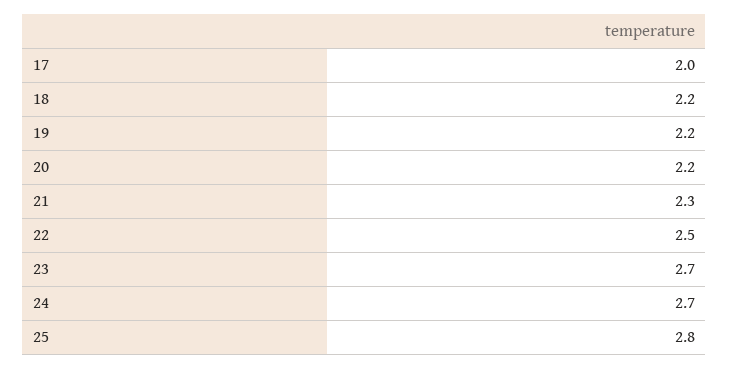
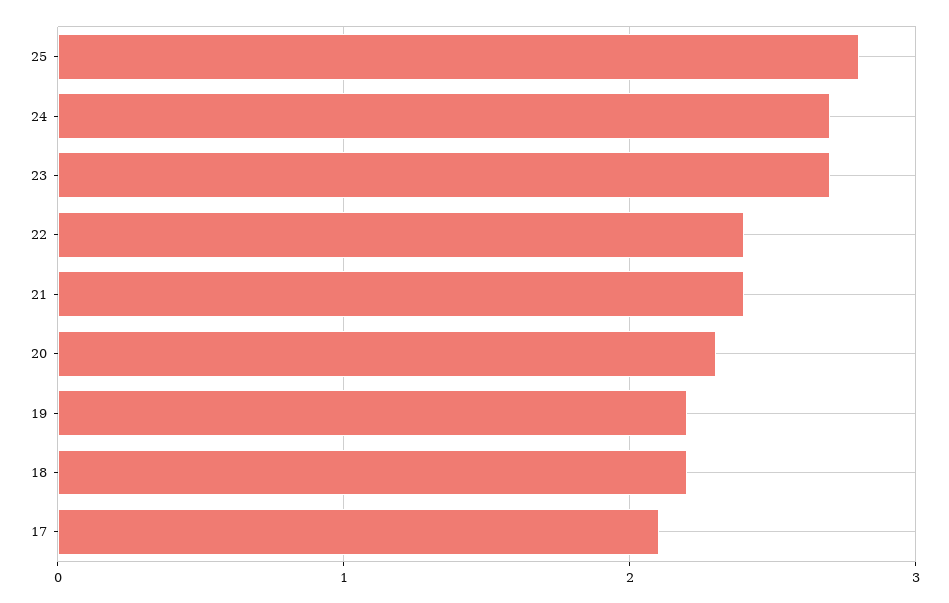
17: 2 -> 2.1
20: 2.2 -> 2.3
21: 2.3 -> 2.4
22: 2.5 -> 2.4

